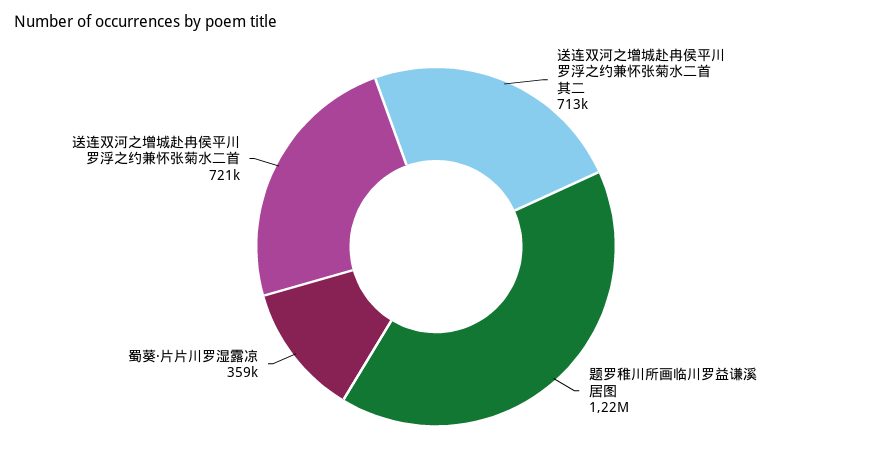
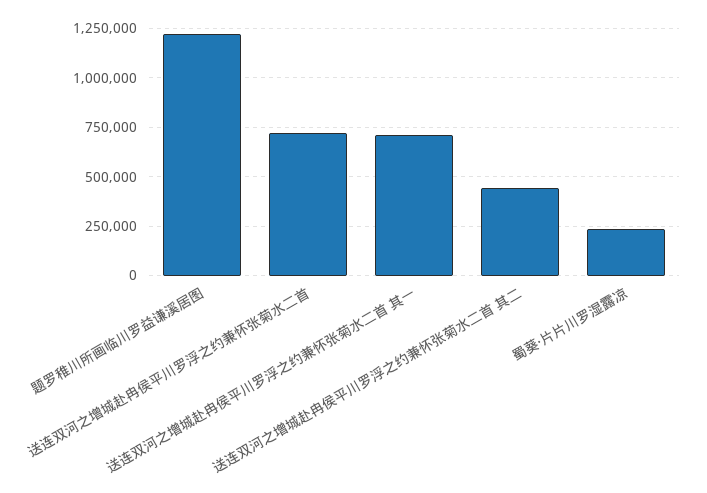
送连双河之增城赴冉侯平川罗浮之约兼怀张菊水二首 其二: 713000 -> 450000
蜀葵·片片川罗湿露凉: 359000 -> 250000
送连双河之增城赴冉侯平川罗浮之约兼怀张菊水二首 其一: none -> 700000

